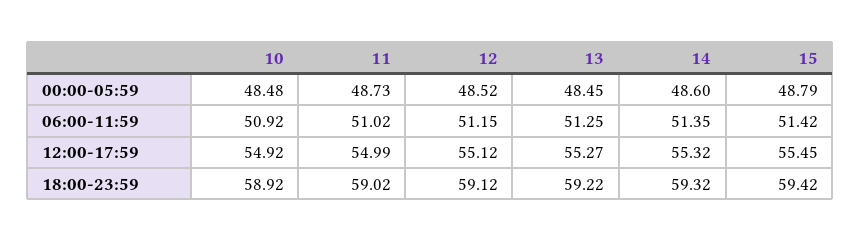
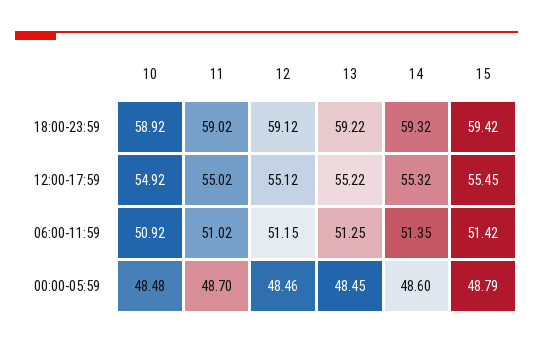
11, 00:00-05:59: 48.73 -> 48.7
12, 00:00-05:59: 48.52 -> 48.46
11, 12:00-17:59: 54.99 -> 55.02
13, 12:00-17:59: 55.27 -> 55.22

